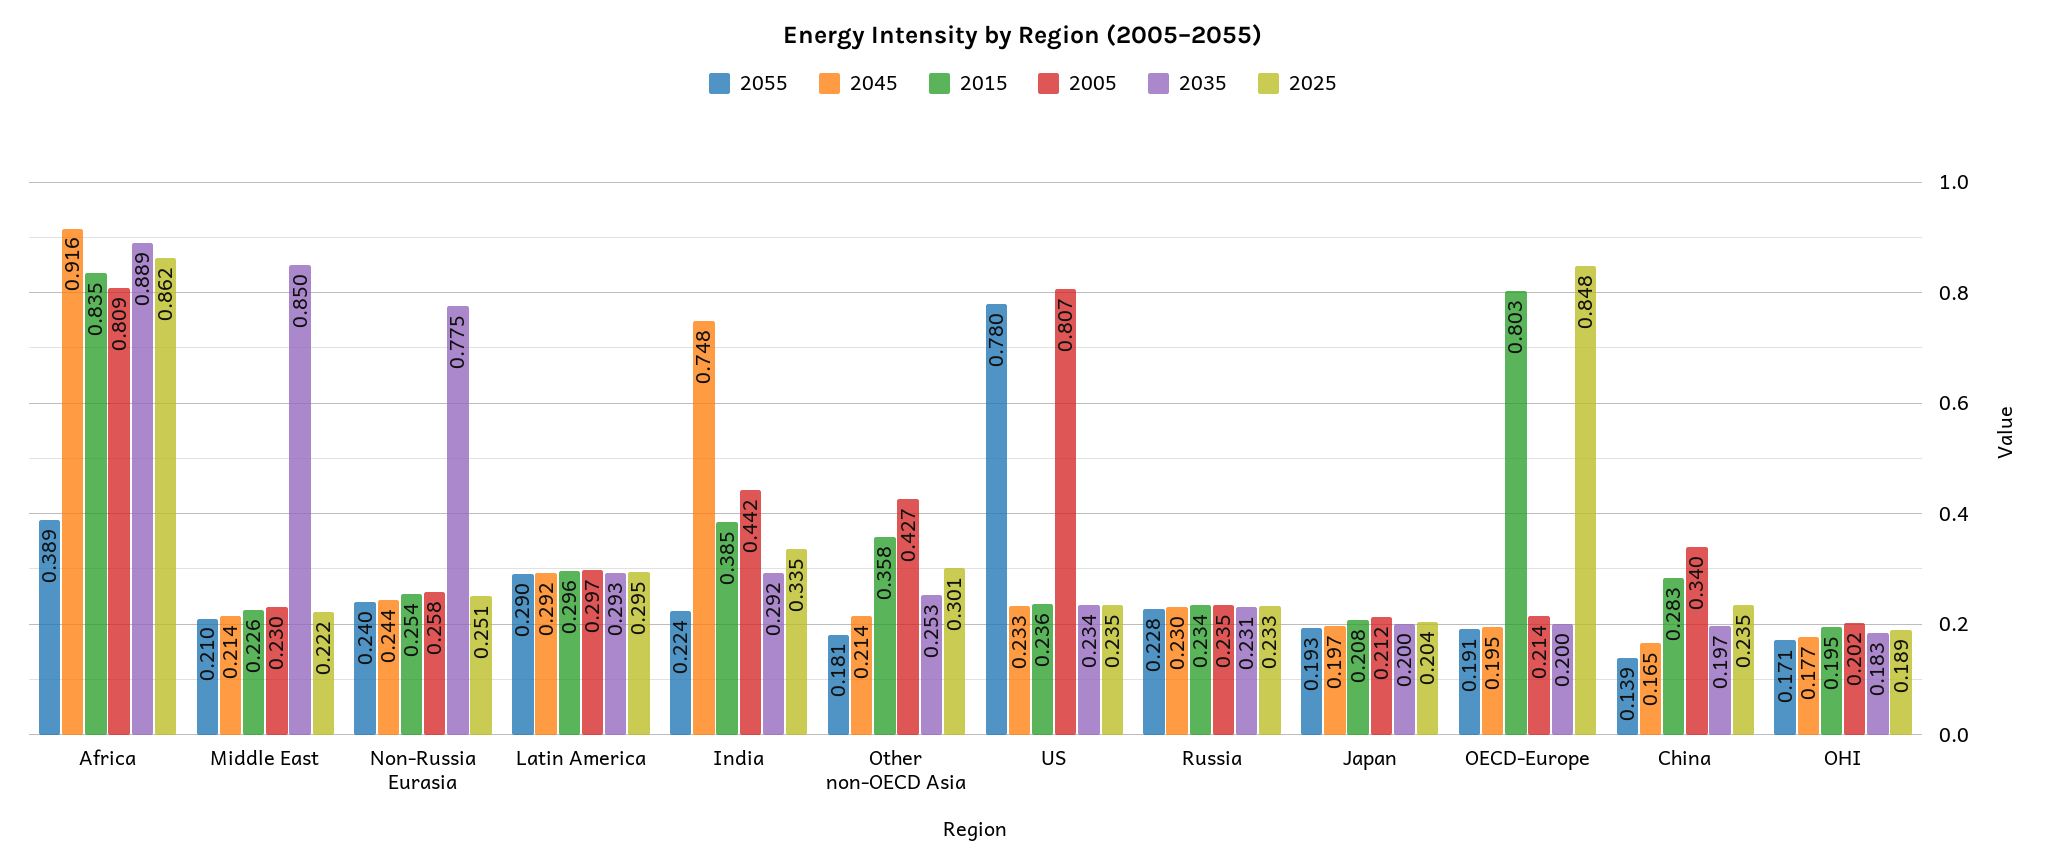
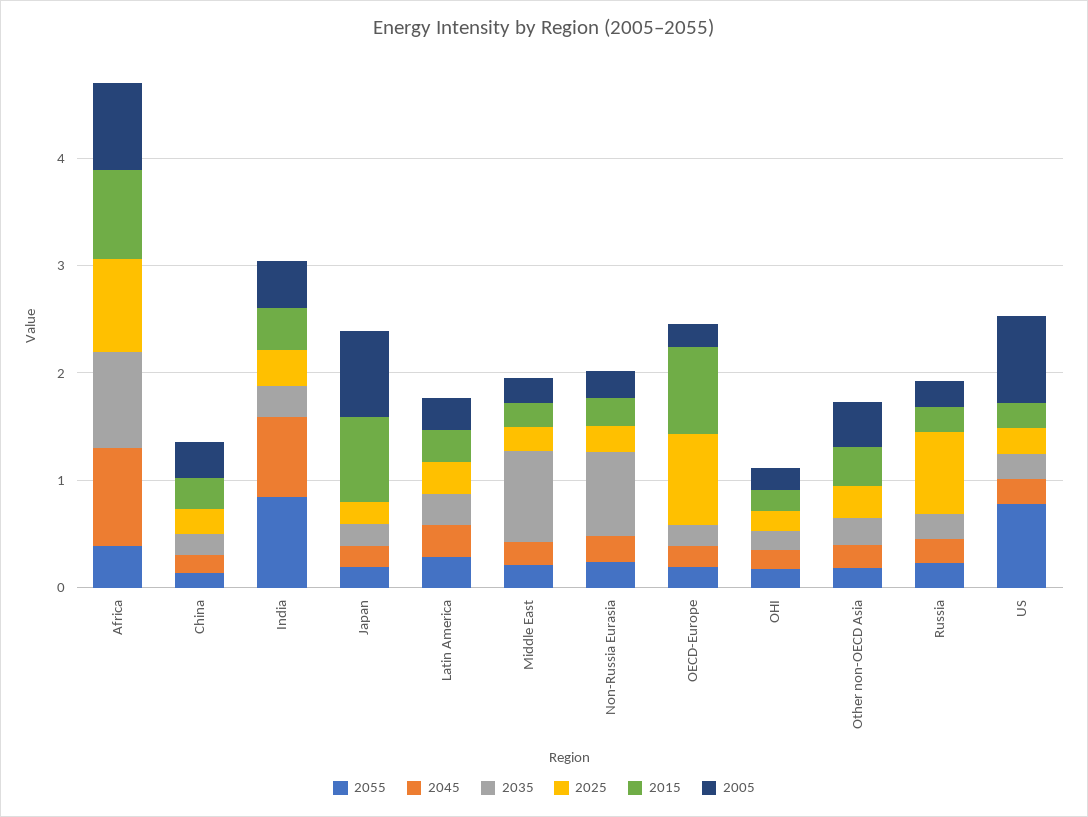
2055, India: 0.224 -> 0.8
2025, Russia: 0.233 -> 0.8
2015, Japan: 0.208 -> 0.8
2005, Japan: 0.212 -> 0.8

